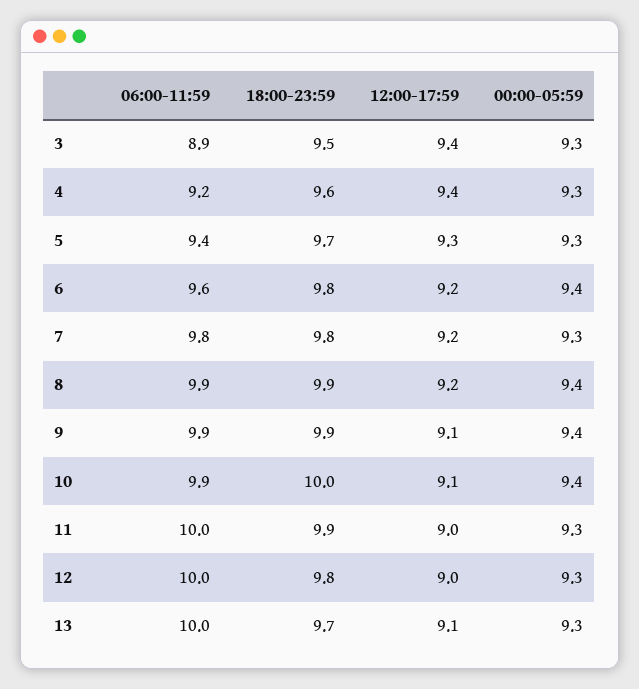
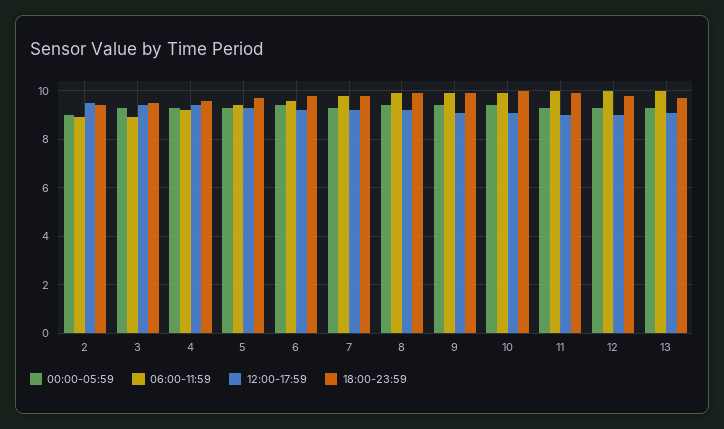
00:00-05:59, 2: none -> 9
06:00-11:59, 2: none -> 9
12:00-17:59, 2: none -> 9.5
18:00-23:59, 2: none -> 9.5

